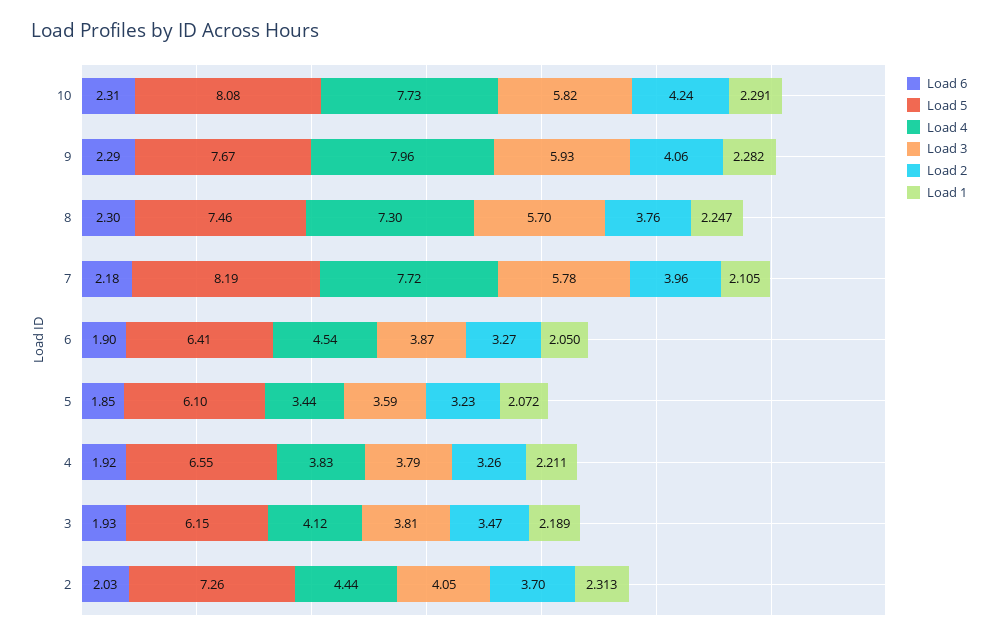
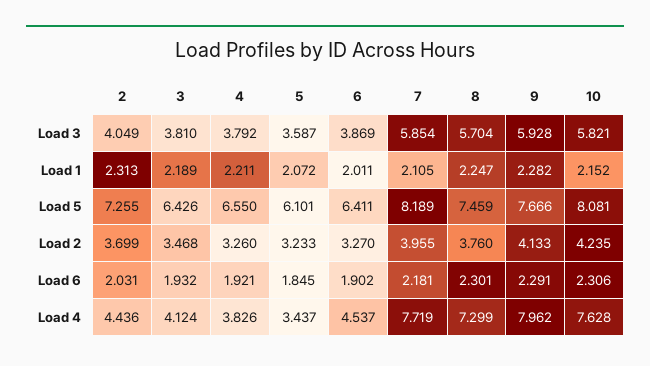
Load 4, 10: 7.73 -> 7.628
Load 1, 10: 2.291 -> 2.152
Load 2, 9: 4.06 -> 4.133
Load 3, 7: 5.78 -> 5.854
Load 1, 6: 2.05 -> 2.011
Load 5, 3: 6.15 -> 6.426

